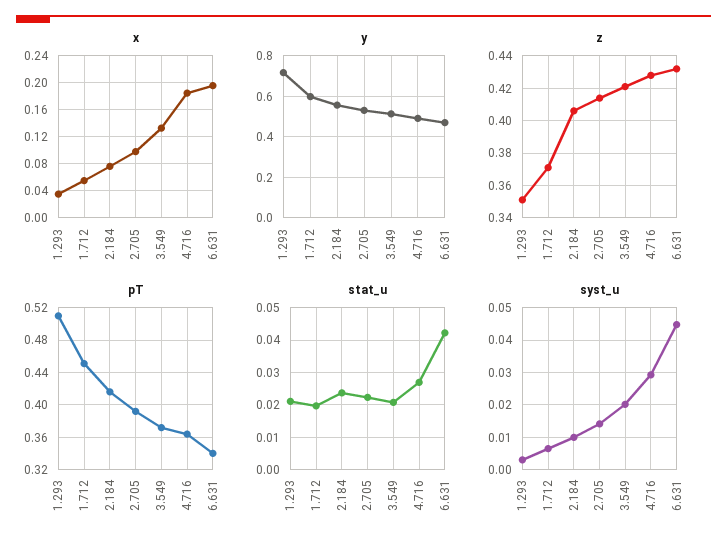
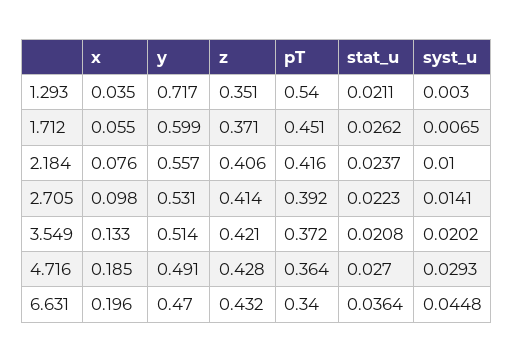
pT, 1.293: 0.51 -> 0.54
stat_u, 1.712: 0.02 -> 0.0262
stat_u, 6.631: 0.042 -> 0.0364

